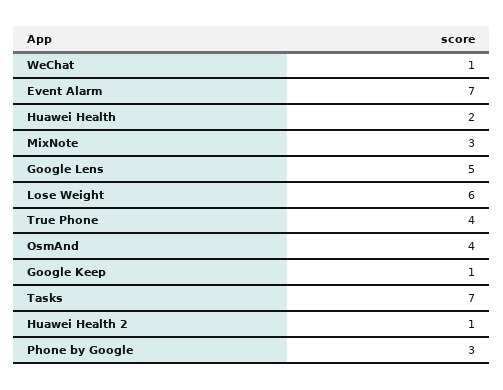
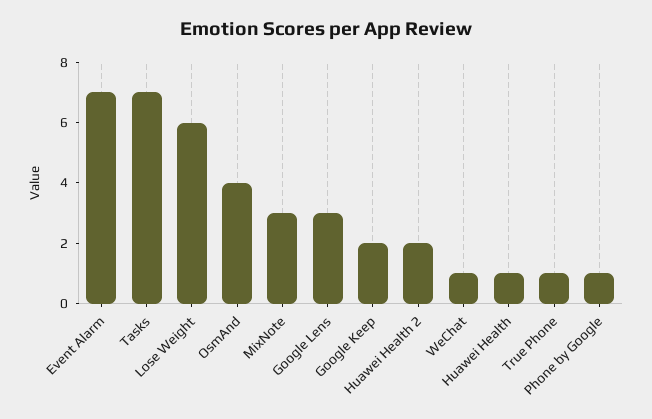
Huawei Health: 2 -> 1
Google Lens: 5 -> 3
True Phone: 4 -> 1
Google Keep: 1 -> 2
Huawei Health 2: 1 -> 2
Phone by Google: 3 -> 1

